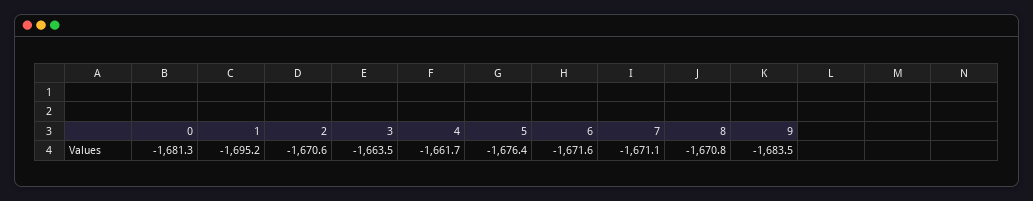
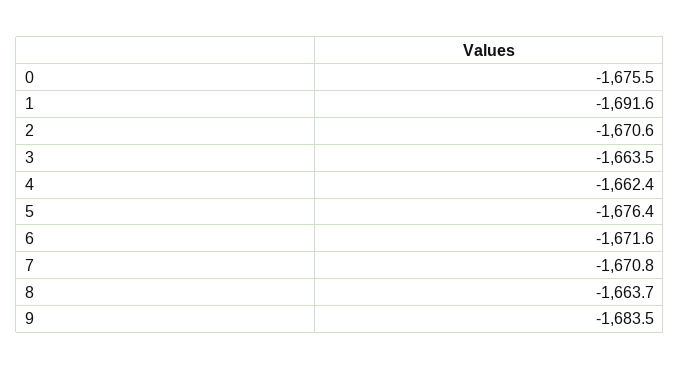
0: -1681.3 -> -1675.5
1: -1695.2 -> -1691.6
4: -1661.7 -> -1662.4
7: -1671.1 -> -1670.8
8: -1670.8 -> -1663.7

